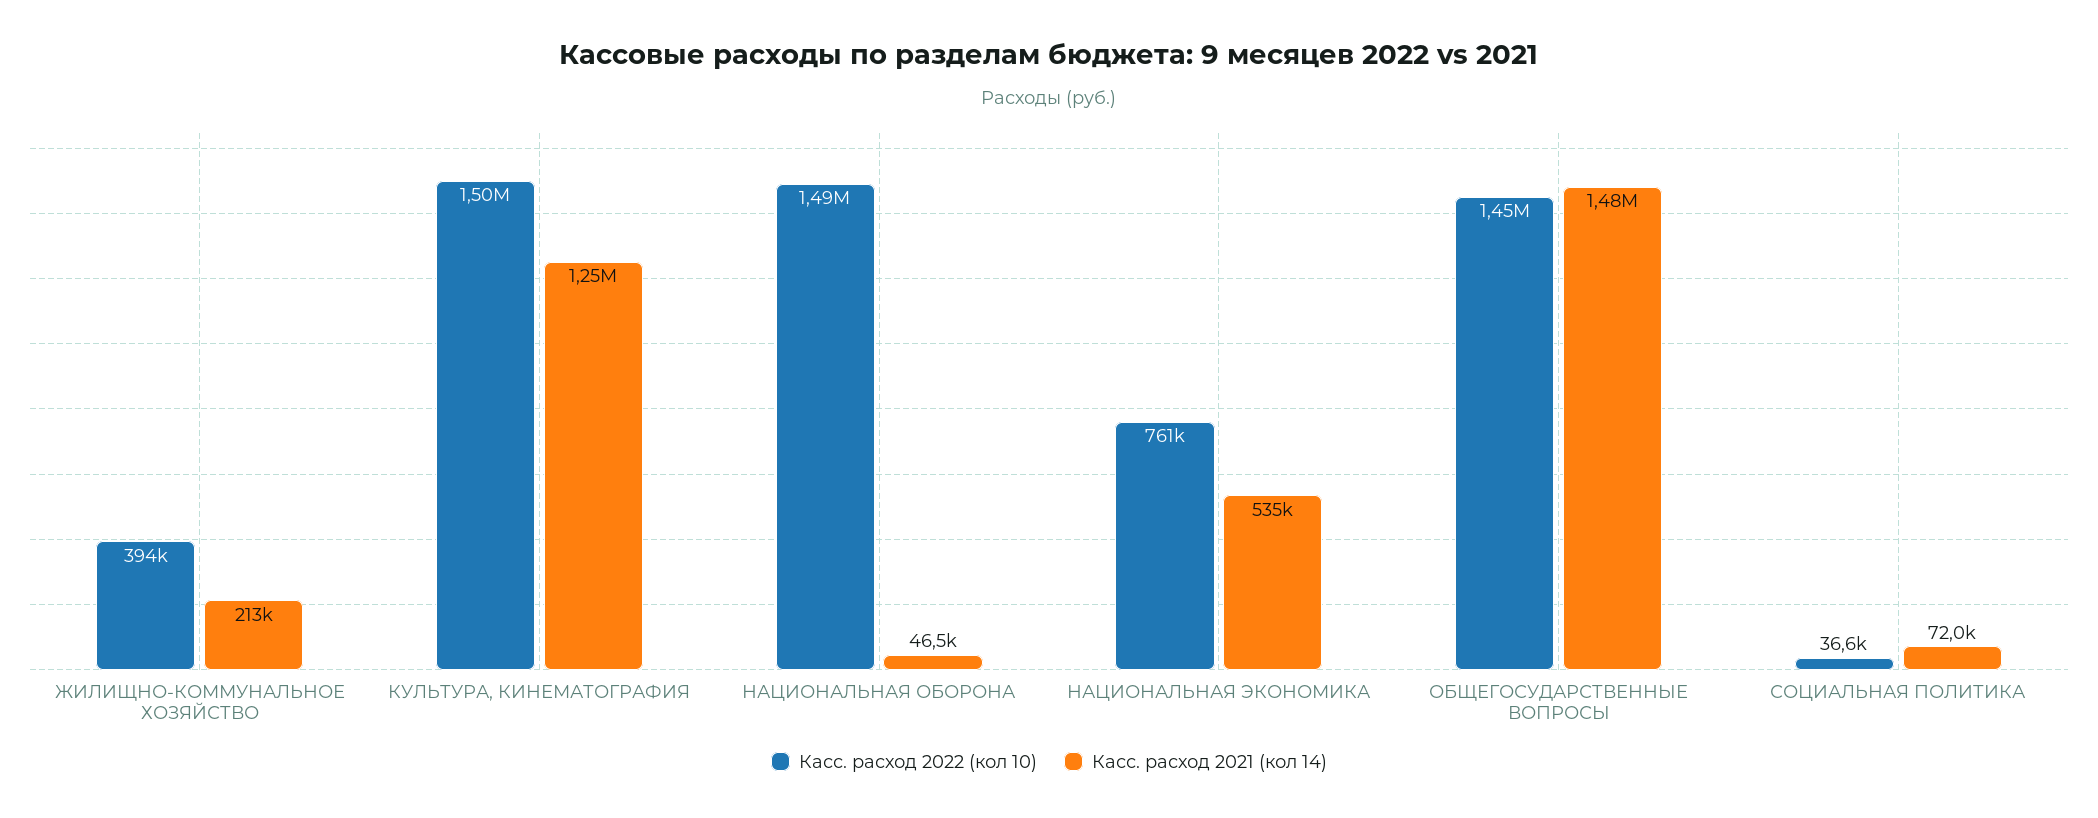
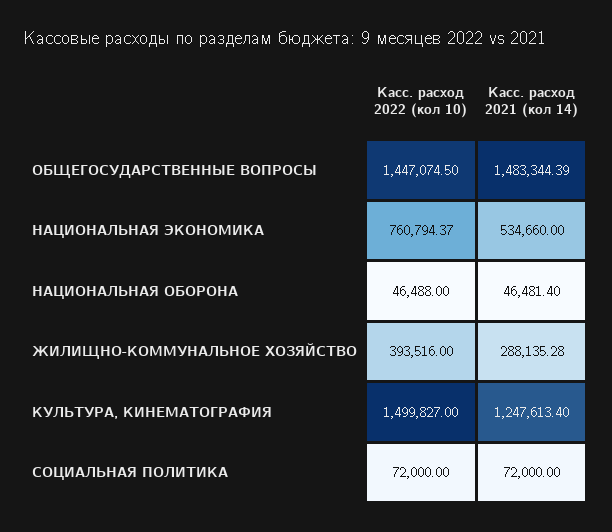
Касс. расход 2021 (кол 14), ЖИЛИЩНО-КОММУНАЛЬНОЕ ХОЗЯЙСТВО: 213000 -> 288135.28
Касс. расход 2022 (кол 10), НАЦИОНАЛЬНАЯ ОБОРОНА: 1490000 -> 46488
Касс. расход 2022 (кол 10), СОЦИАЛЬНАЯ ПОЛИТИКА: 36600 -> 72000

